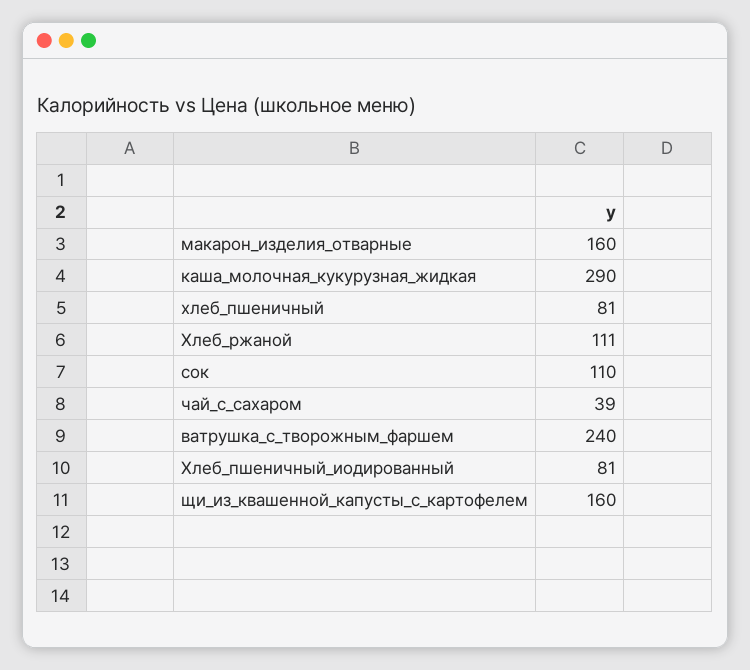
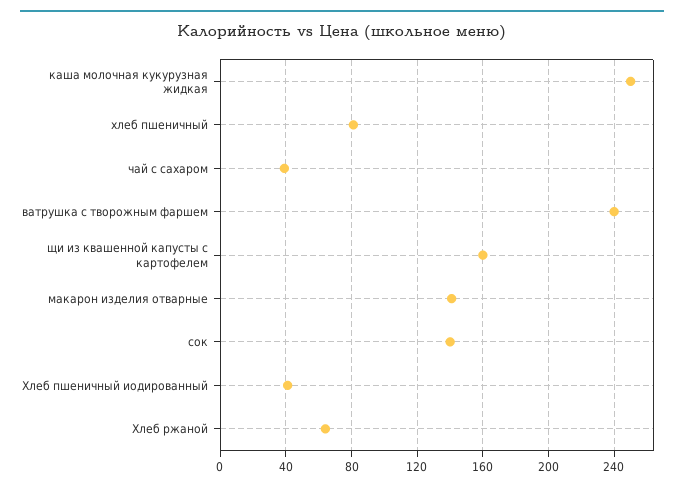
макарон_изделия_отварные: 160 -> 140
каша_молочная_кукурузная_жидкая: 290 -> 250
Хлеб_ржаной: 111 -> 65
сок: 110 -> 140
Хлеб_пшеничный_иодированный: 81 -> 40

